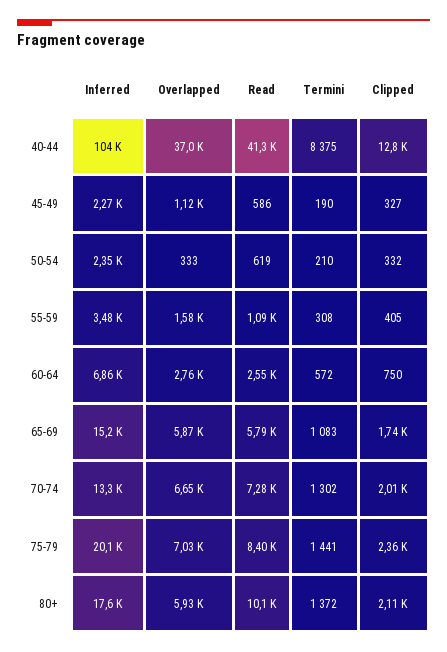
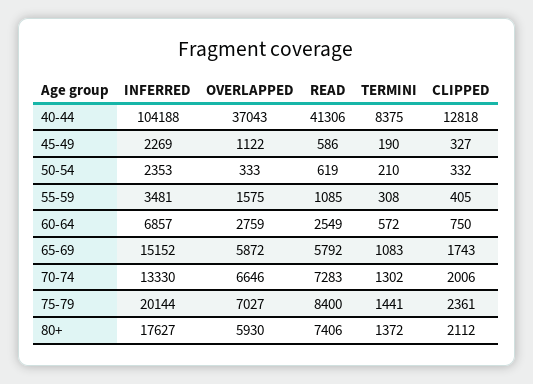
Read, 80+: 10100 -> 7406

